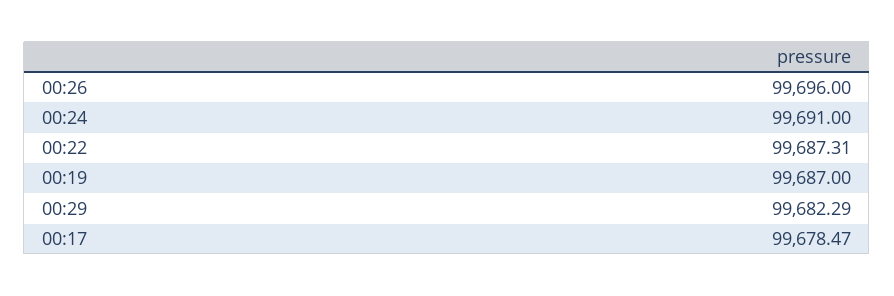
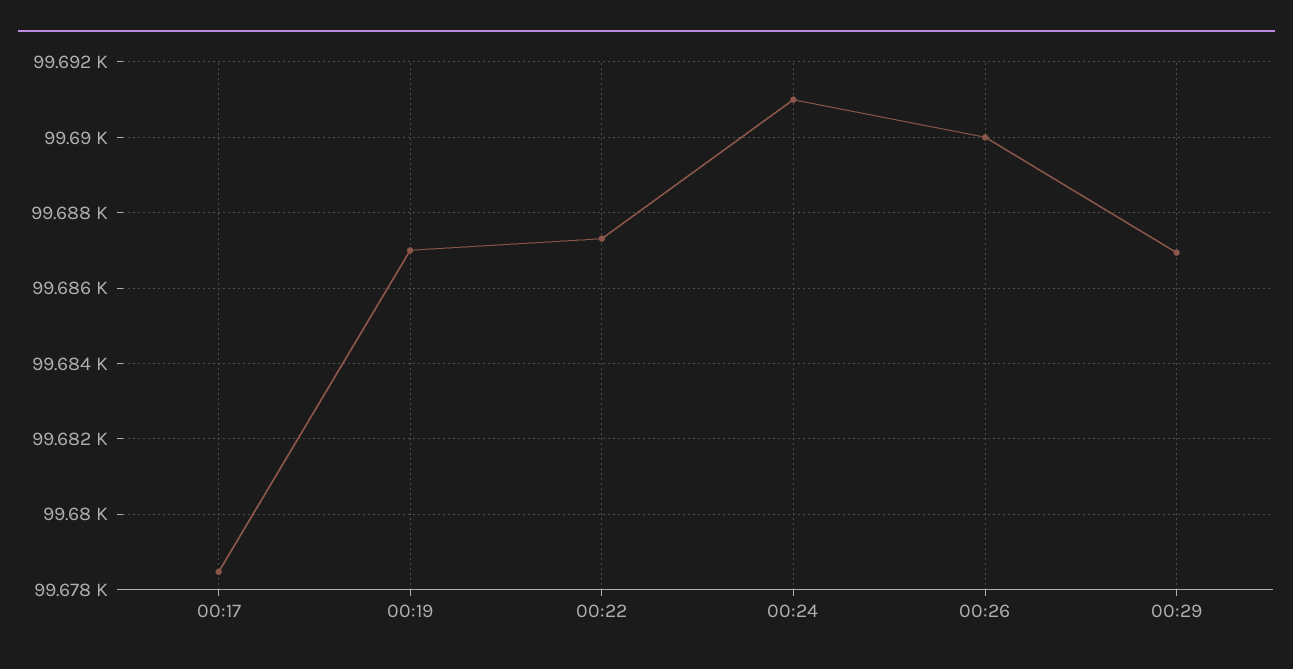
00:26: 99696 -> 99690
00:29: 99682.29 -> 99687

